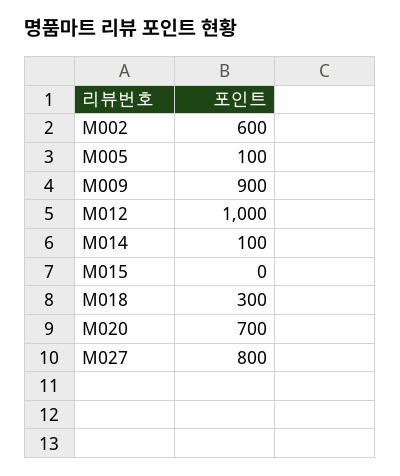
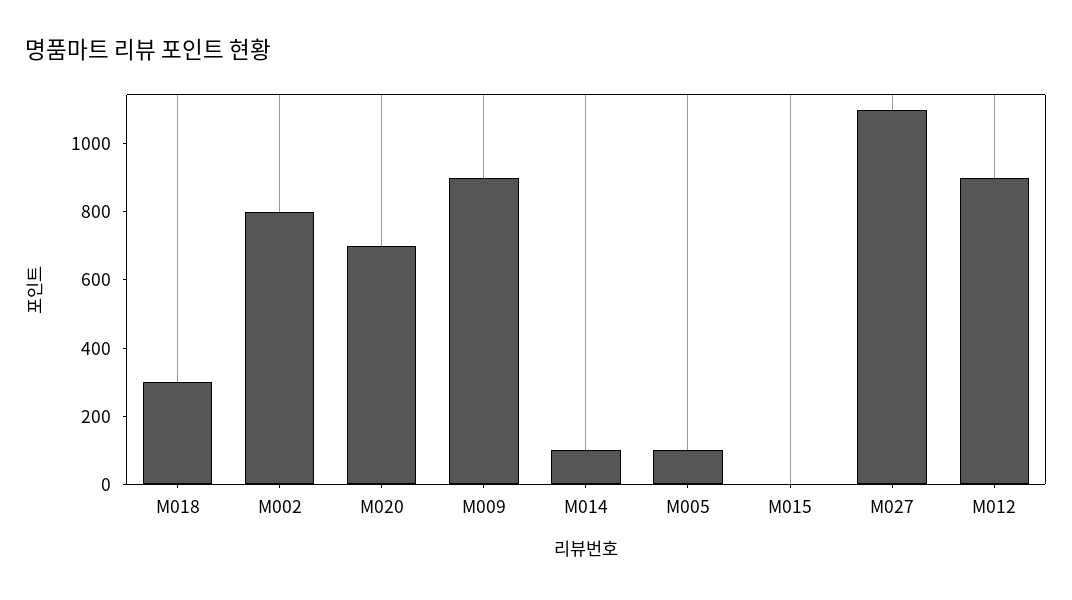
M002: 600 -> 800
M012: 1000 -> 900
M027: 800 -> 1100

